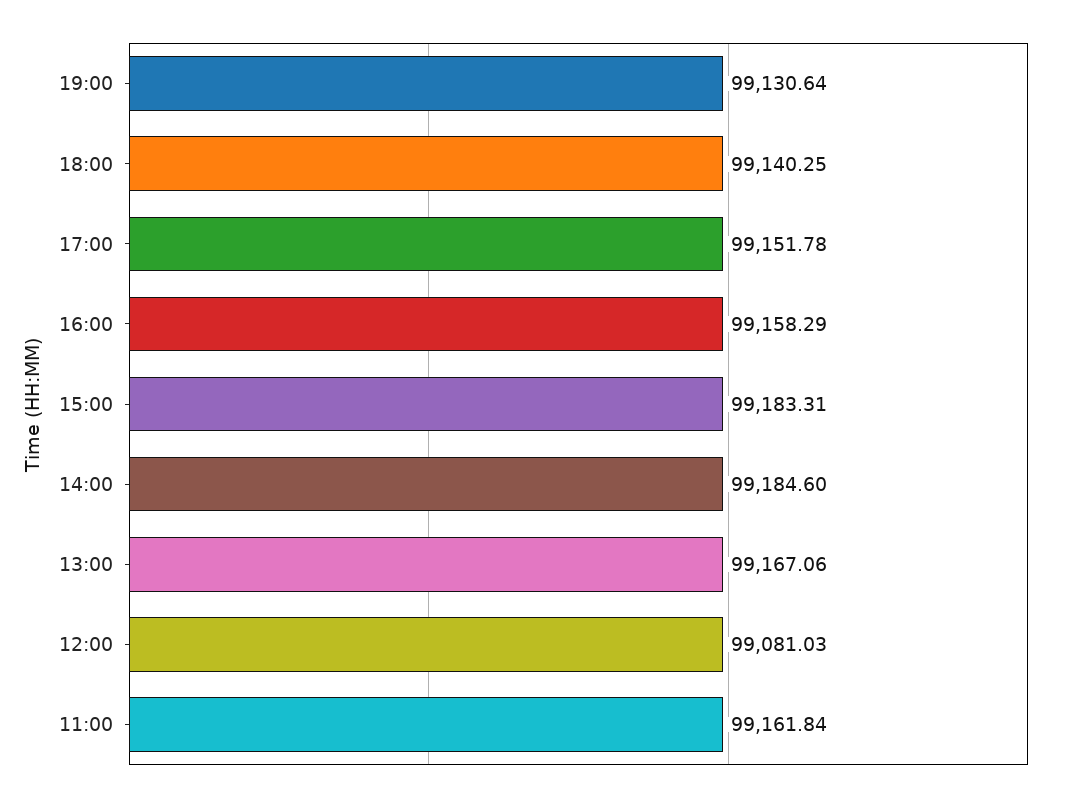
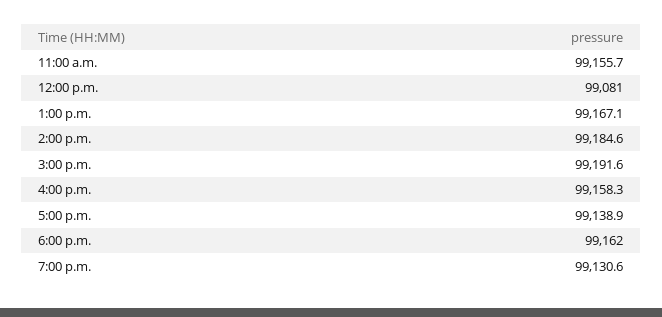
18:00: 99140.25 -> 99162
17:00: 99151.78 -> 99138.9
15:00: 99183.31 -> 99191.6
11:00: 99161.84 -> 99155.7

